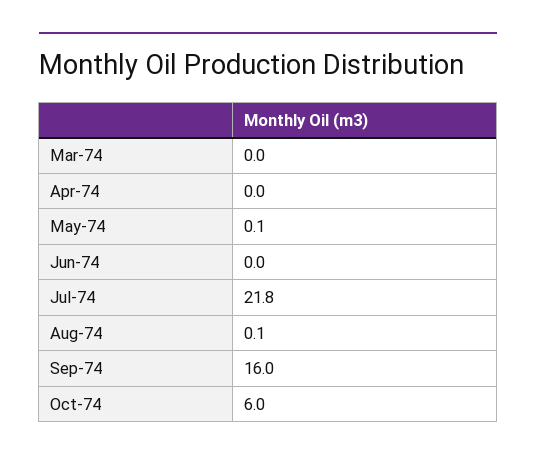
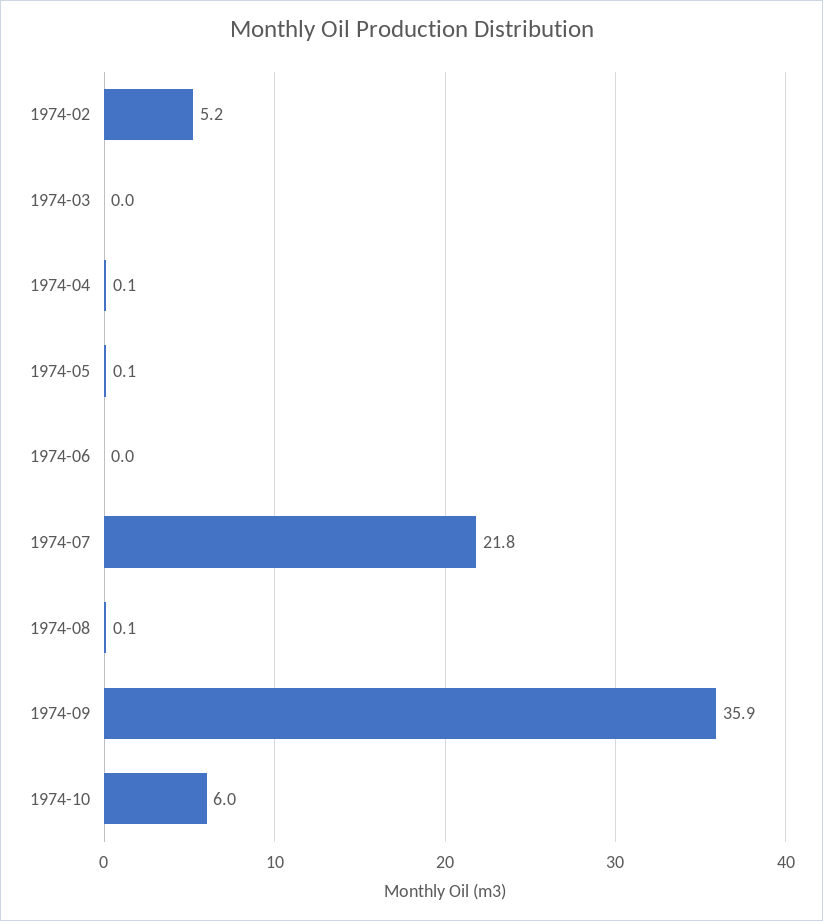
Apr-74: 0 -> 0.1
Sep-74: 16 -> 35.9
1974-02: none -> 5.2

